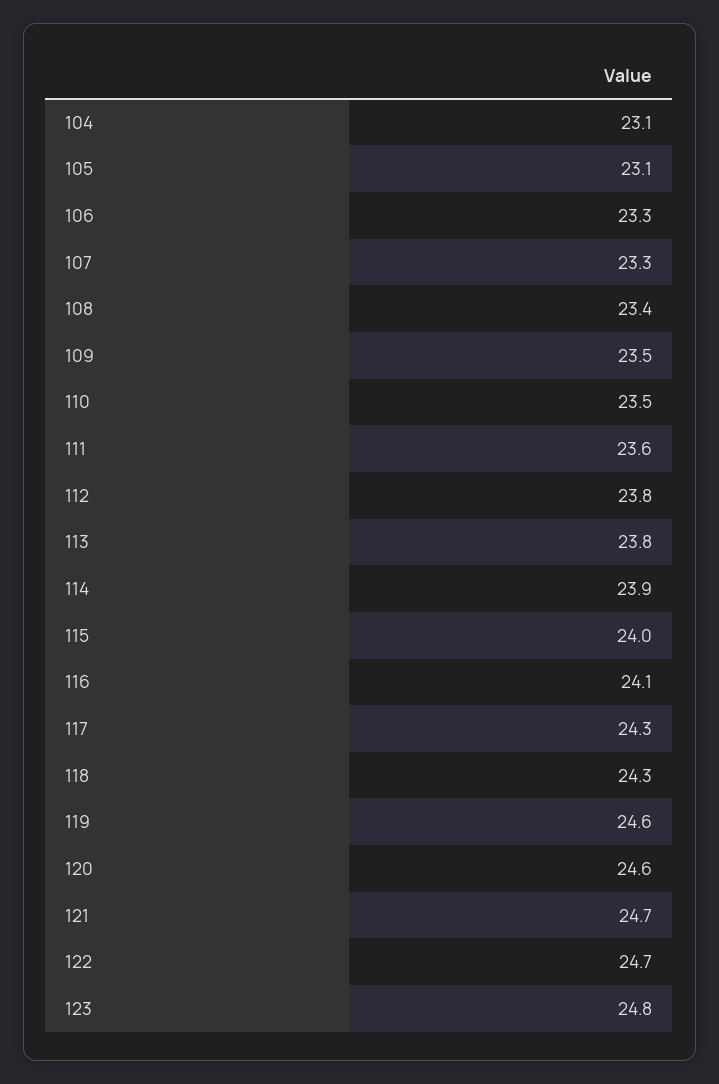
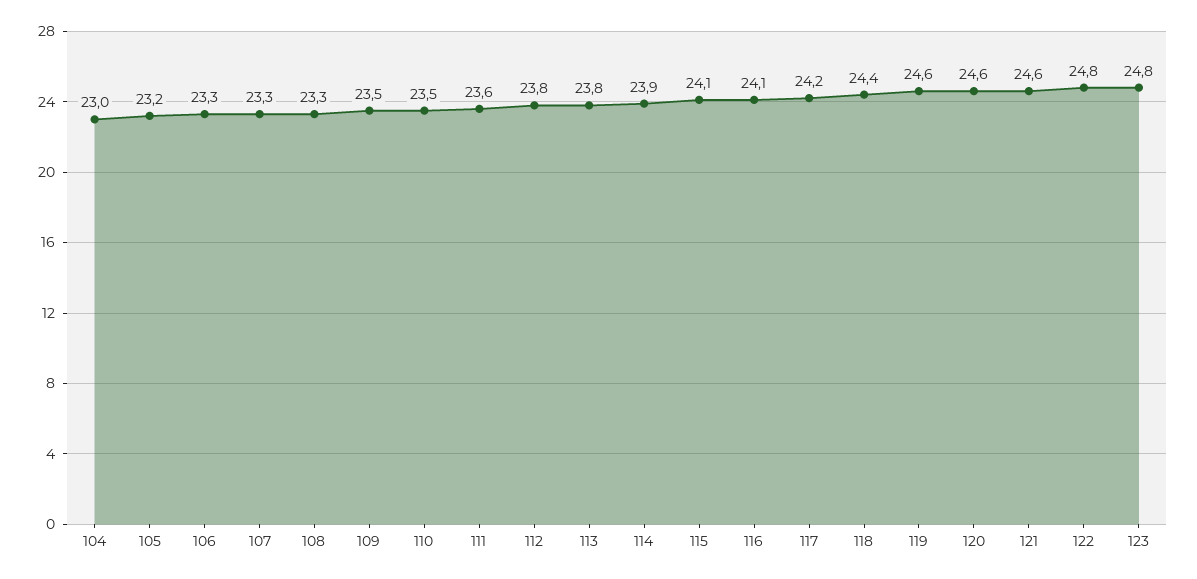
104: 23.1 -> 23
105: 23.1 -> 23.2
108: 23.4 -> 23.3
115: 24 -> 24.1
117: 24.3 -> 24.2
118: 24.3 -> 24.4
121: 24.7 -> 24.6
122: 24.7 -> 24.8

